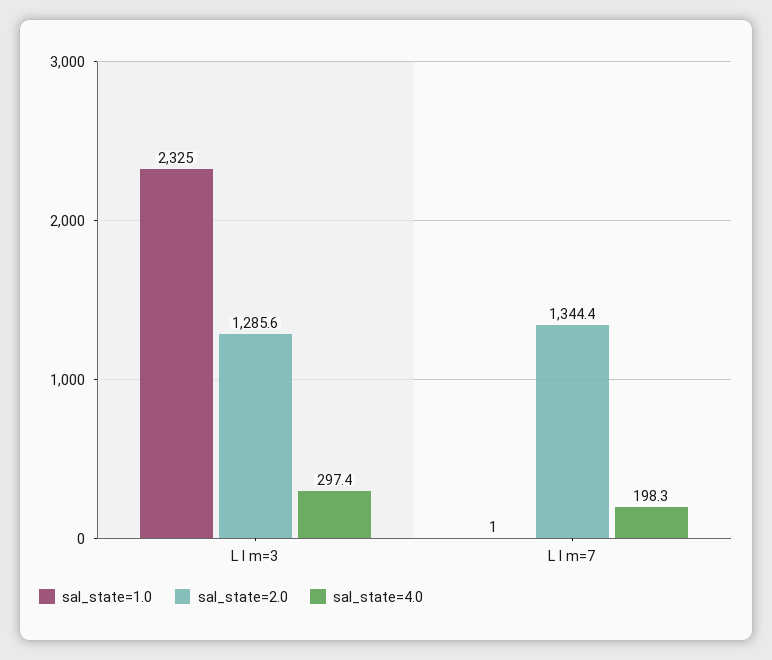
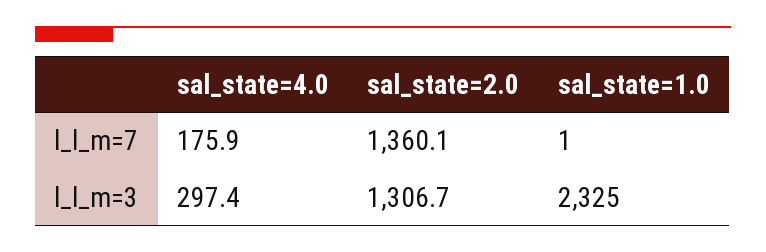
sal_state=2.0, L l m=3: 1285.6 -> 1306.7
sal_state=2.0, L l m=7: 1344.4 -> 1360.1
sal_state=4.0, L l m=7: 198.3 -> 175.9

